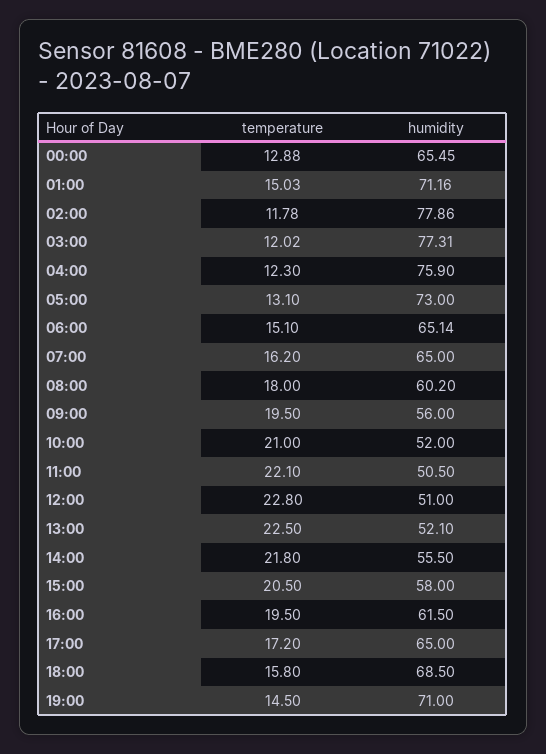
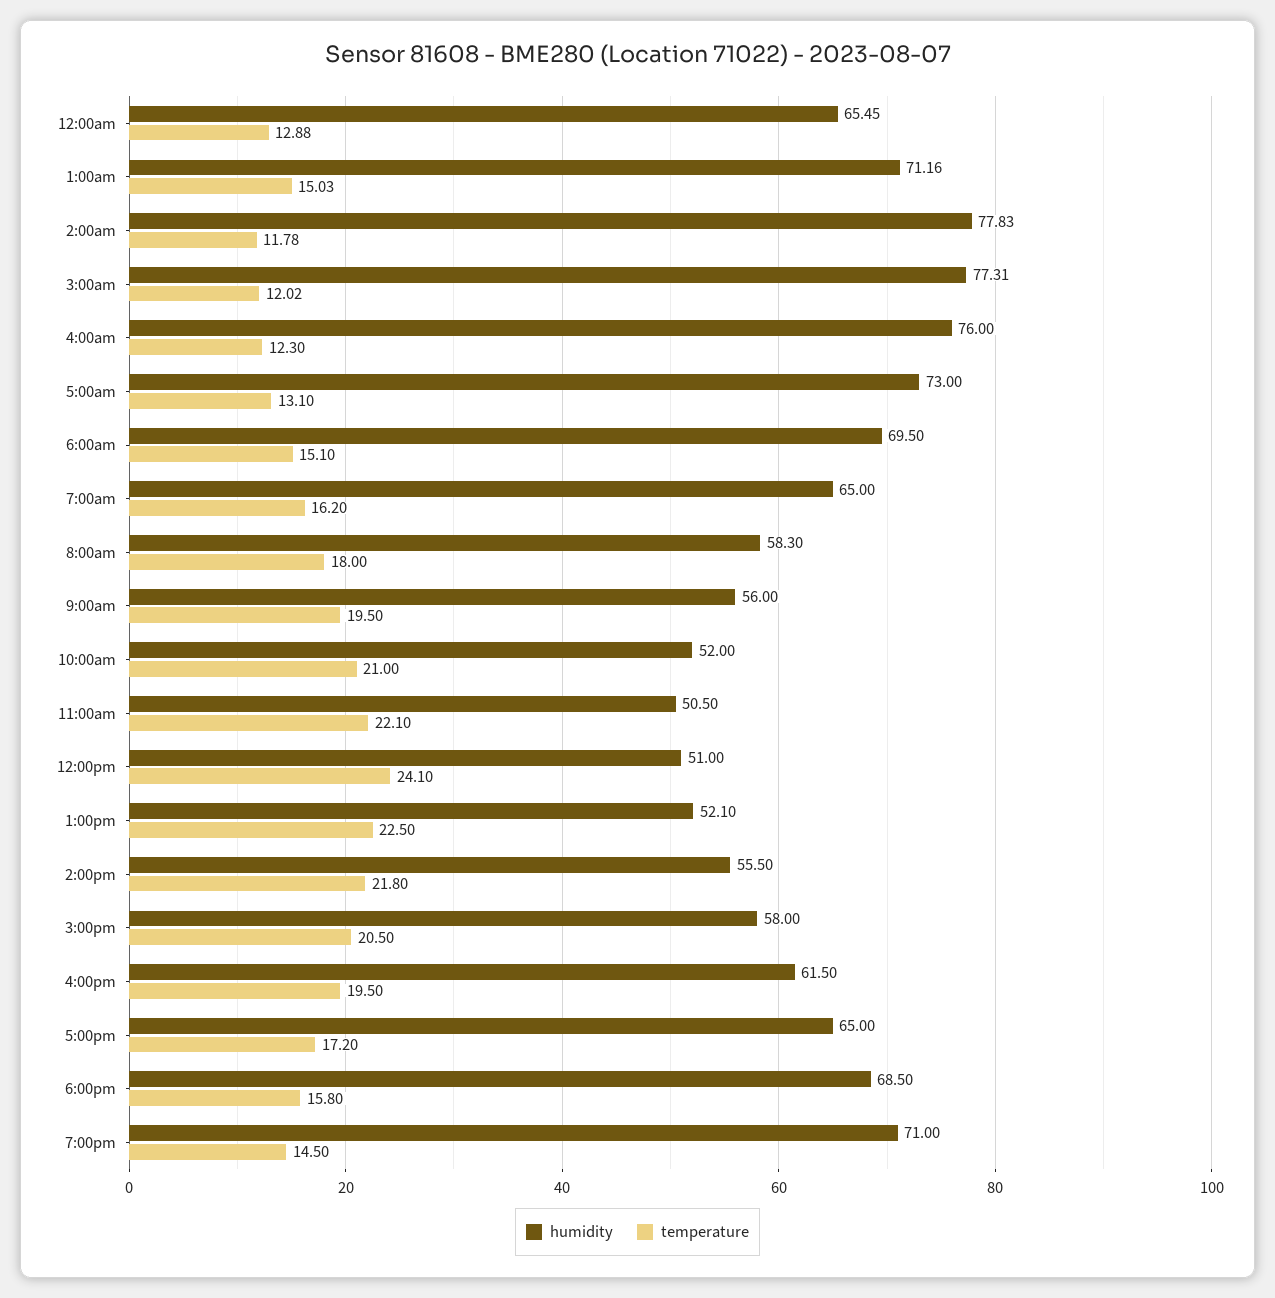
humidity, 02:00: 77.86 -> 77.83
humidity, 04:00: 75.9 -> 76
humidity, 06:00: 65.14 -> 69.5
humidity, 08:00: 60.2 -> 58.3
temperature, 12:00: 22.8 -> 24.1

